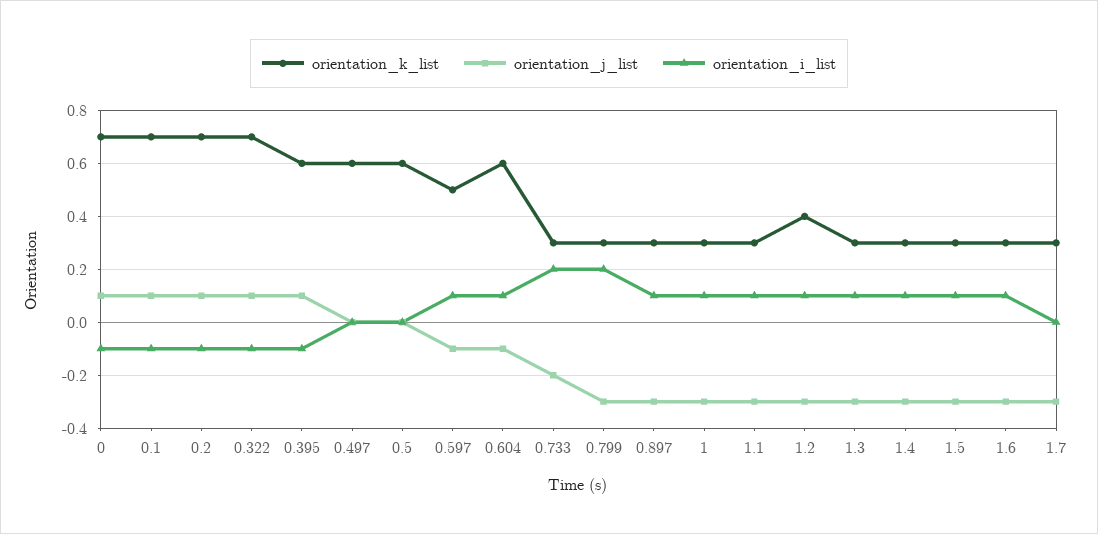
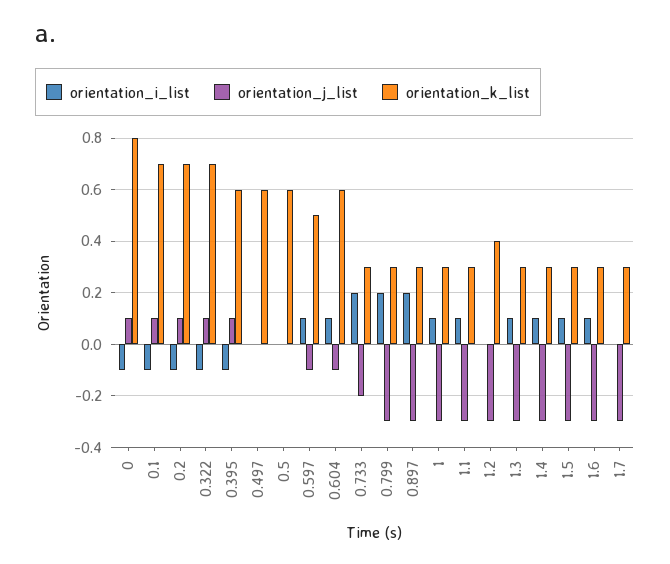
orientation_k_list, 0: 0.7 -> 0.8
orientation_i_list, 0.897: 0.1 -> 0.2
orientation_i_list, 1.2: 0.1 -> 0

